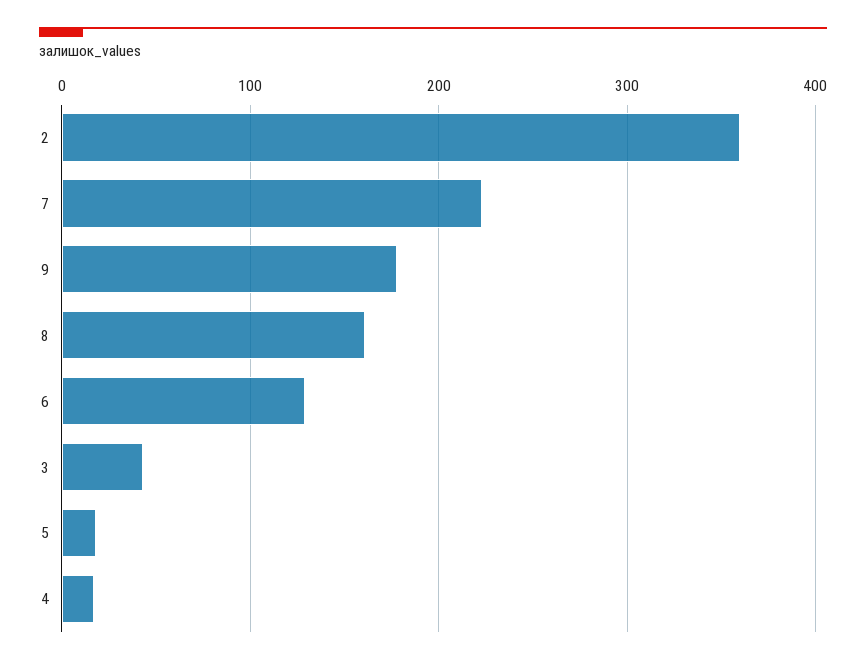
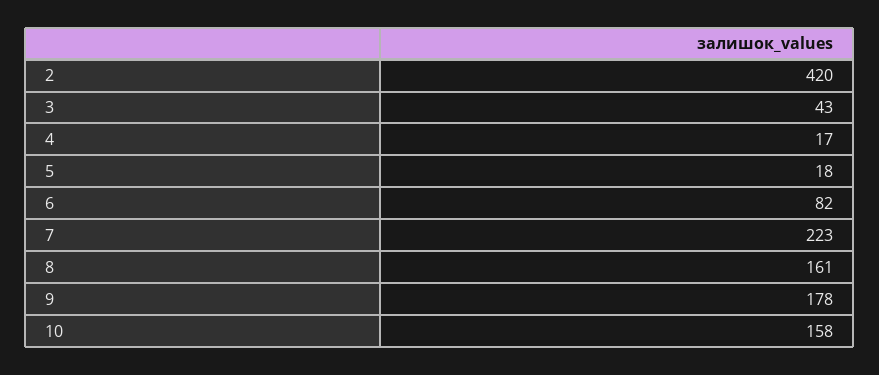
2: 360 -> 420
6: 130 -> 82
10: none -> 158

